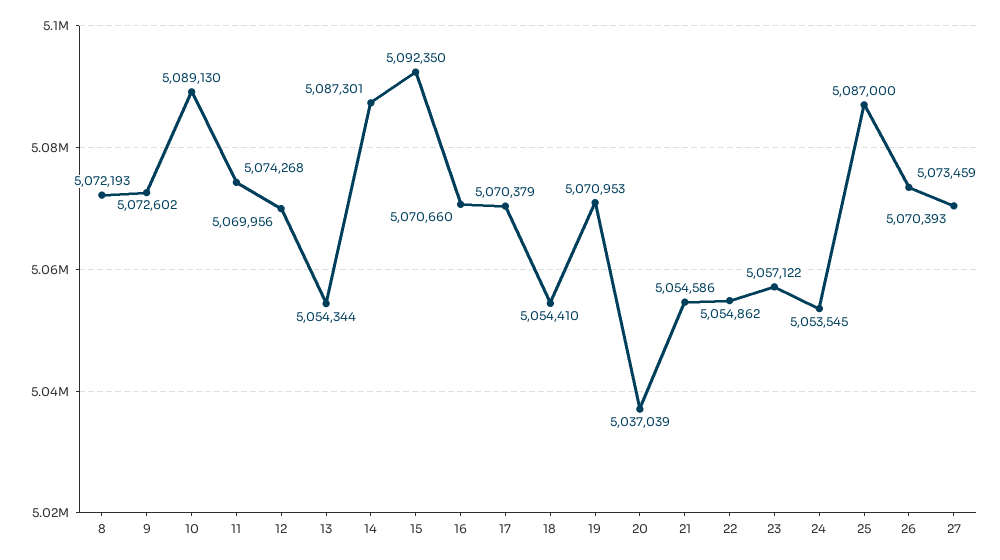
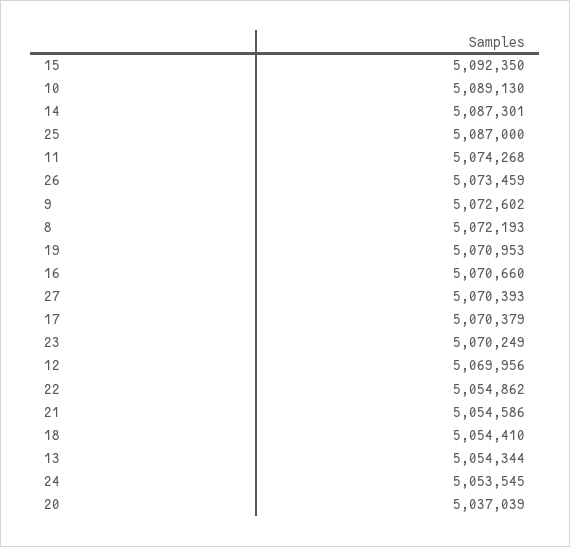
23: 5057122 -> 5070249

